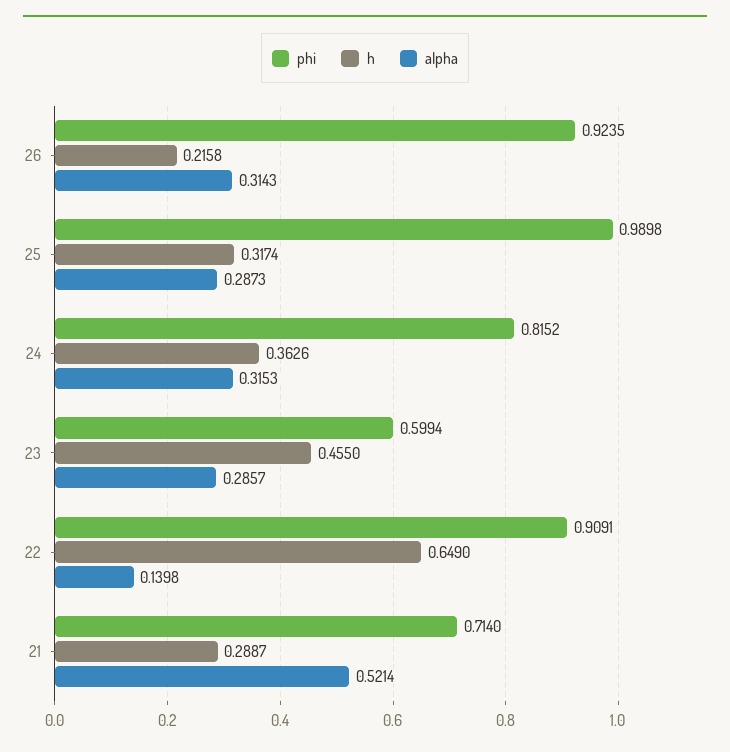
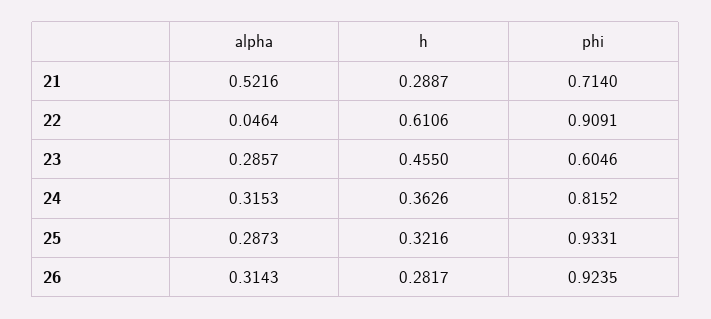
h, 26: 0.2158 -> 0.2817
phi, 25: 0.9898 -> 0.9331
h, 25: 0.3174 -> 0.3216
phi, 23: 0.5994 -> 0.6046
h, 22: 0.649 -> 0.6106
alpha, 22: 0.1398 -> 0.0464
alpha, 21: 0.5214 -> 0.5216

